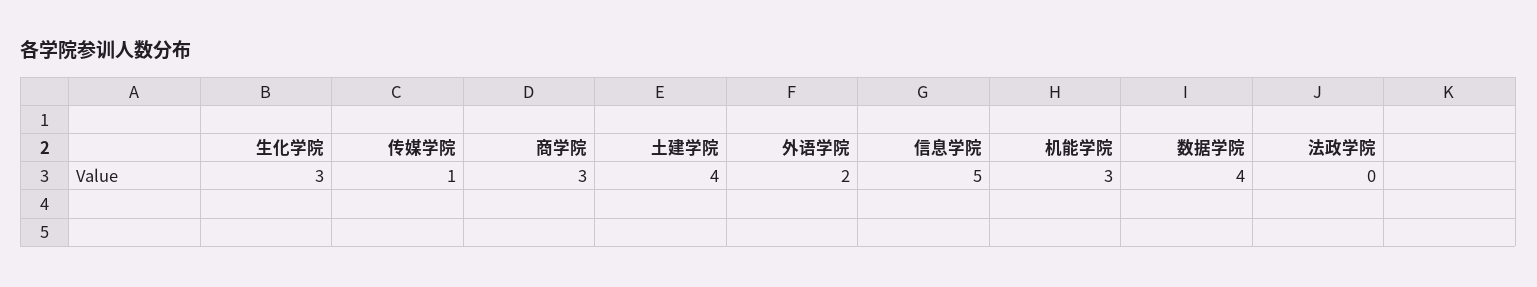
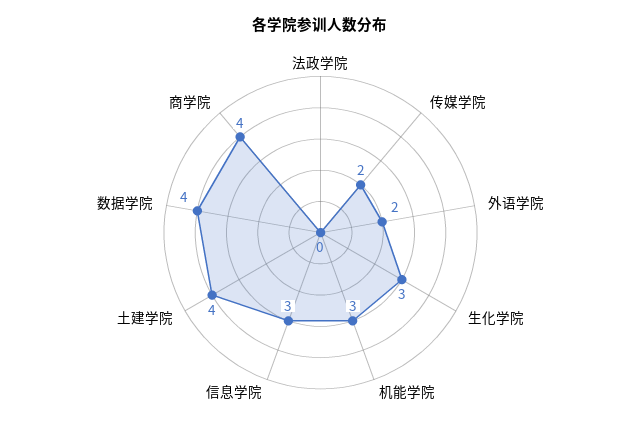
传媒学院: 1 -> 2
商学院: 3 -> 4
信息学院: 5 -> 3

